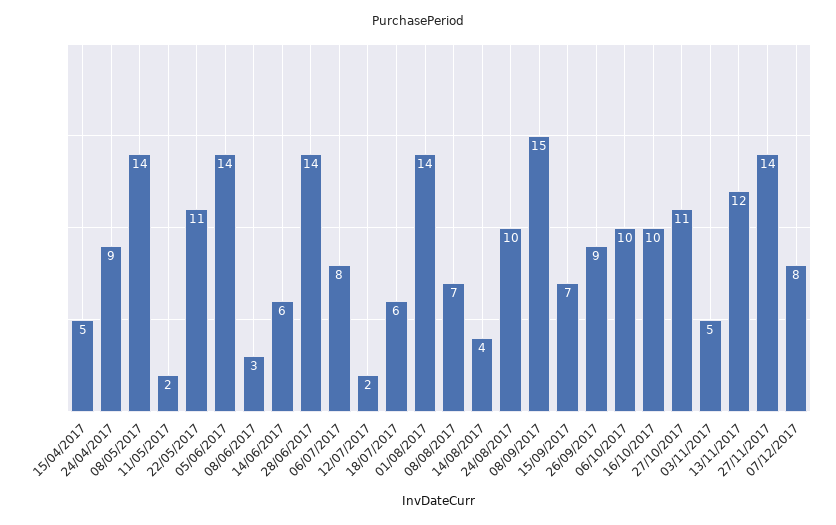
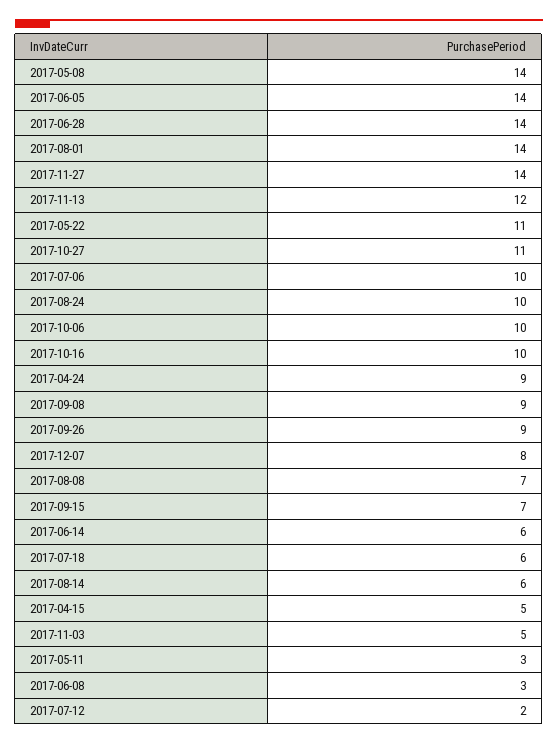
11/05/2017: 2 -> 3
06/07/2017: 8 -> 10
14/08/2017: 4 -> 6
08/09/2017: 15 -> 9

